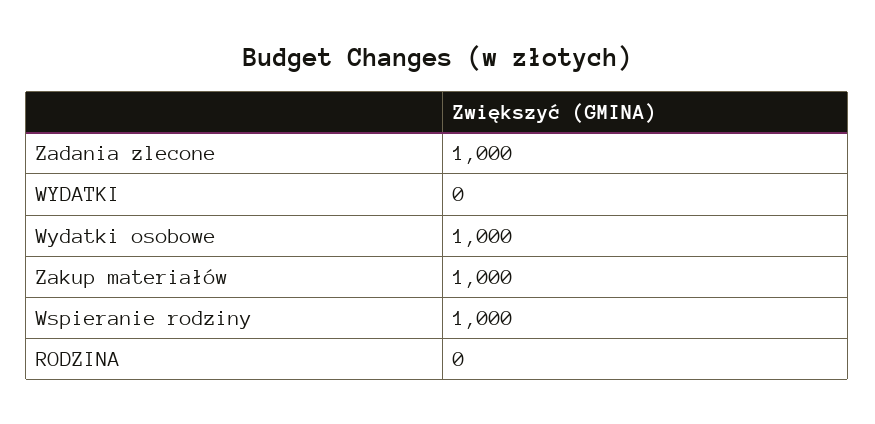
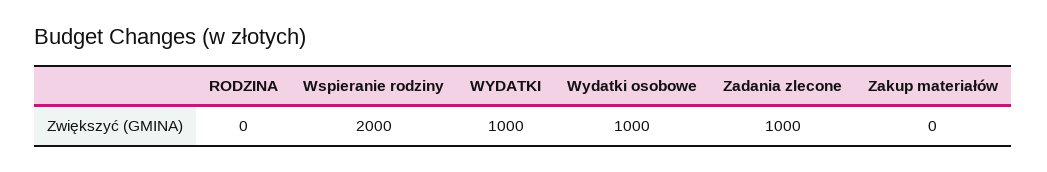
WYDATKI: 0 -> 1000
Zakup materiałów: 1000 -> 0
Wspieranie rodziny: 1000 -> 2000

